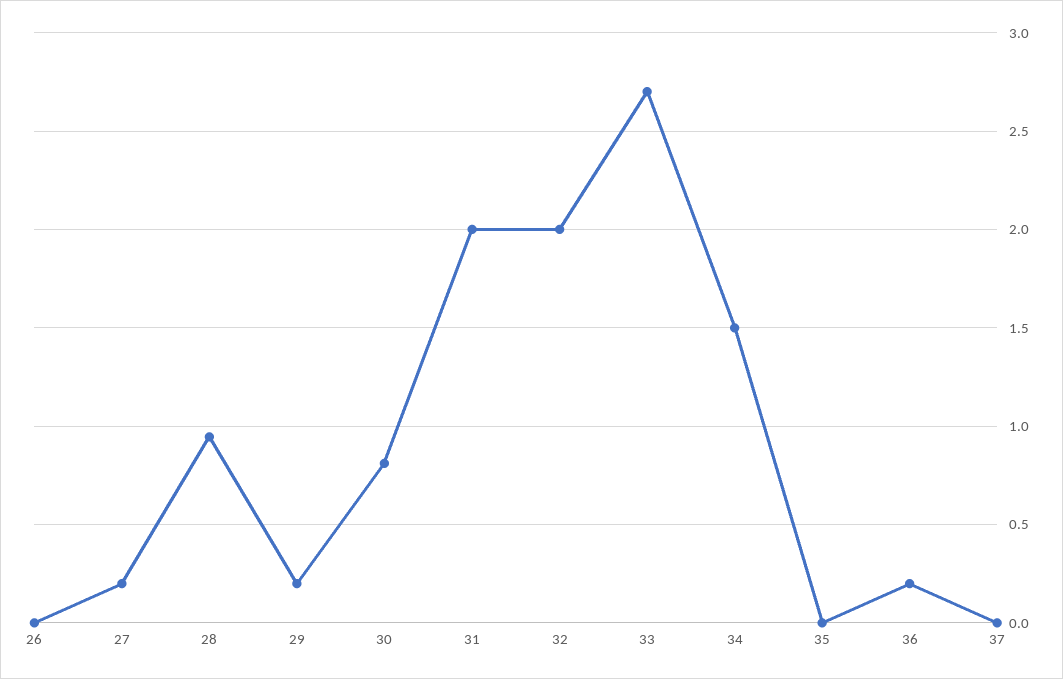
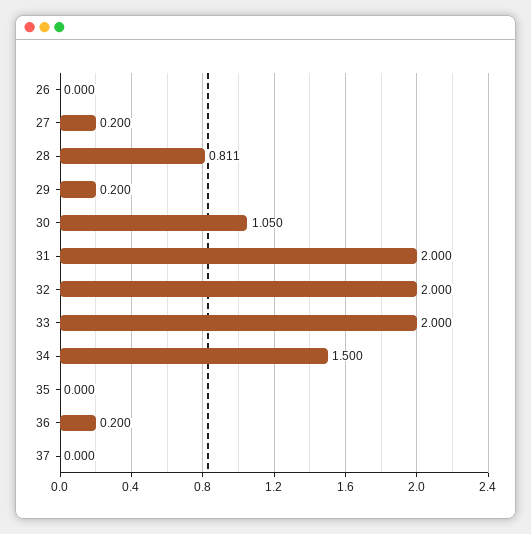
28: 0.95 -> 0.811
30: 0.8 -> 1.05
33: 2.7 -> 2

